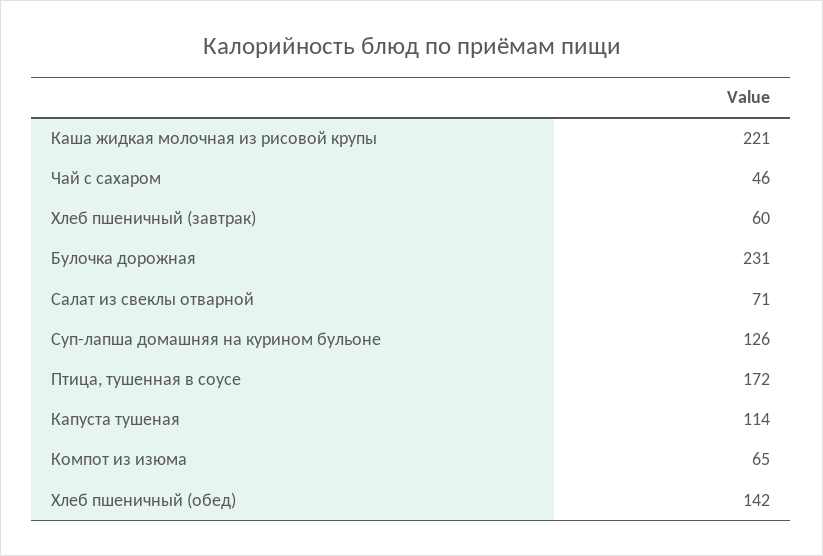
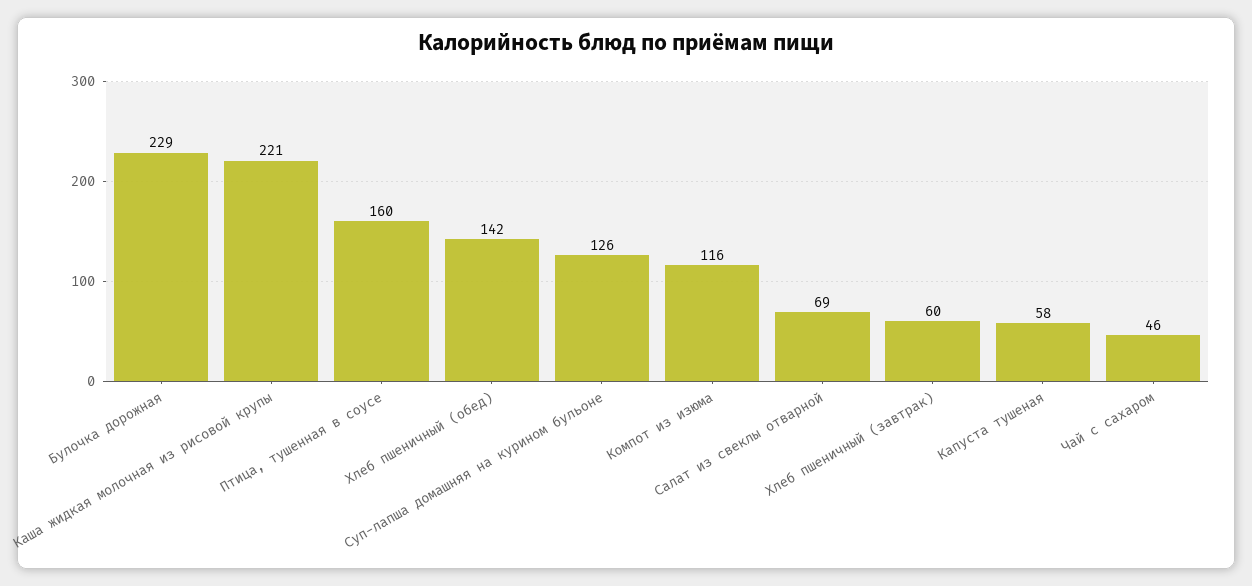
Булочка дорожная: 231 -> 229
Салат из свеклы отварной: 71 -> 69
Птица, тушенная в соусе: 172 -> 160
Капуста тушеная: 114 -> 58
Компот из изюма: 65 -> 116

